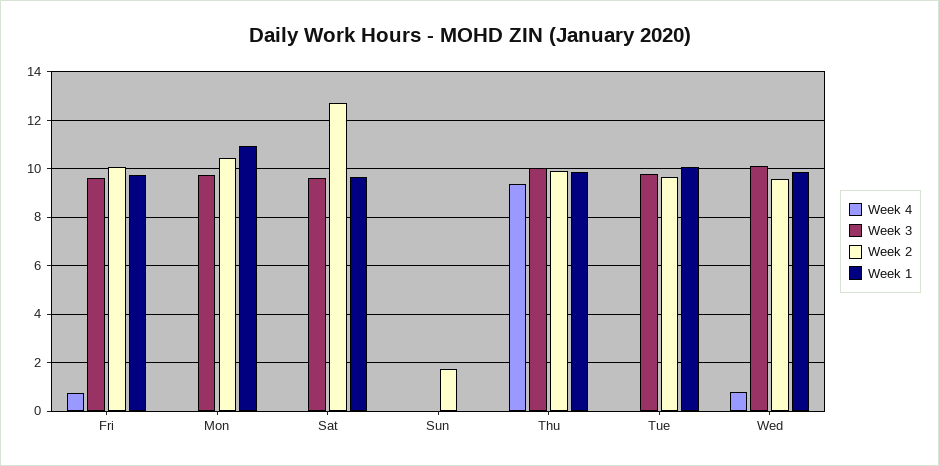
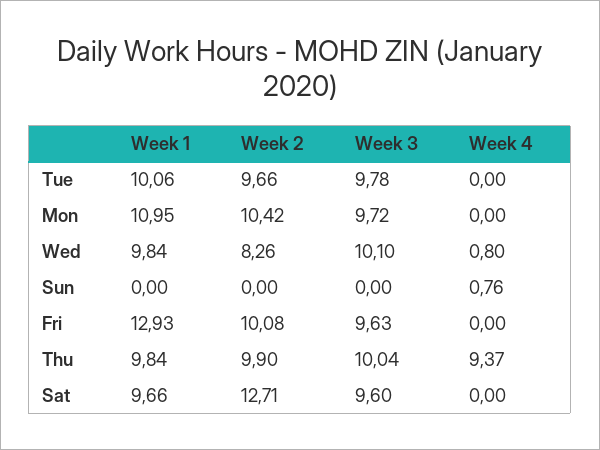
Week 4, Fri: 0.75 -> 0
Week 1, Fri: 9.75 -> 12.93
Week 4, Sun: 0 -> 0.76
Week 2, Sun: 1.75 -> 0
Week 2, Wed: 9.5 -> 8.26

